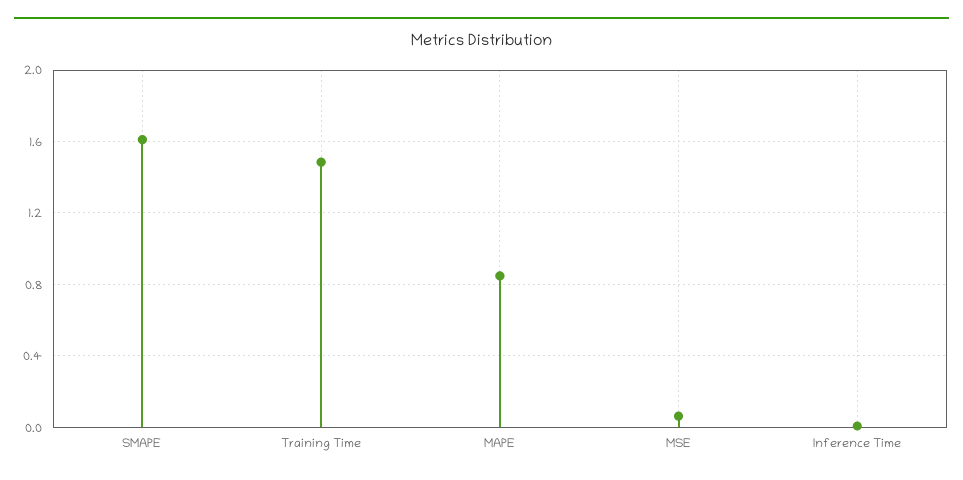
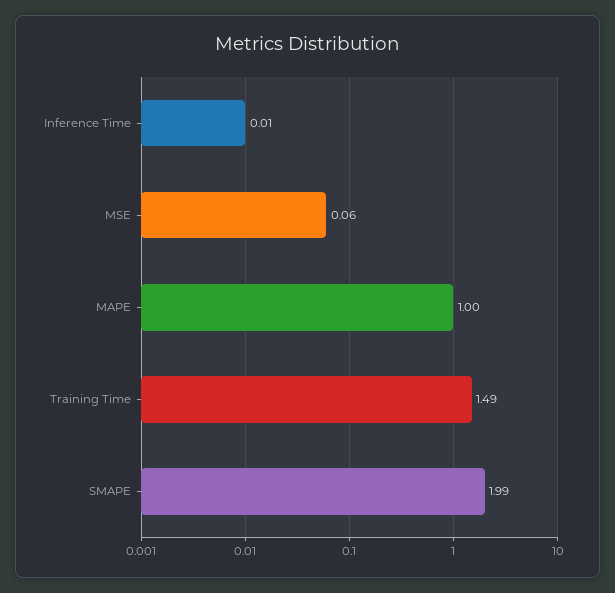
SMAPE: 1.6 -> 1.99
MAPE: 0.85 -> 1

